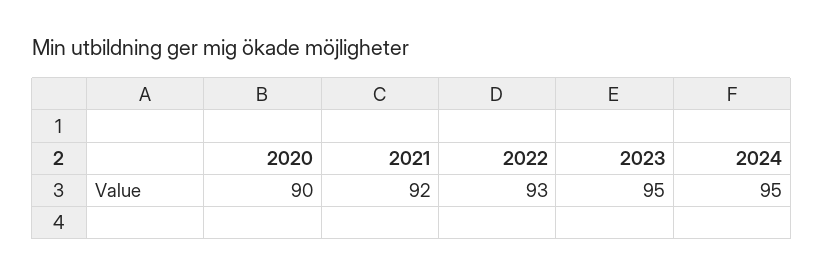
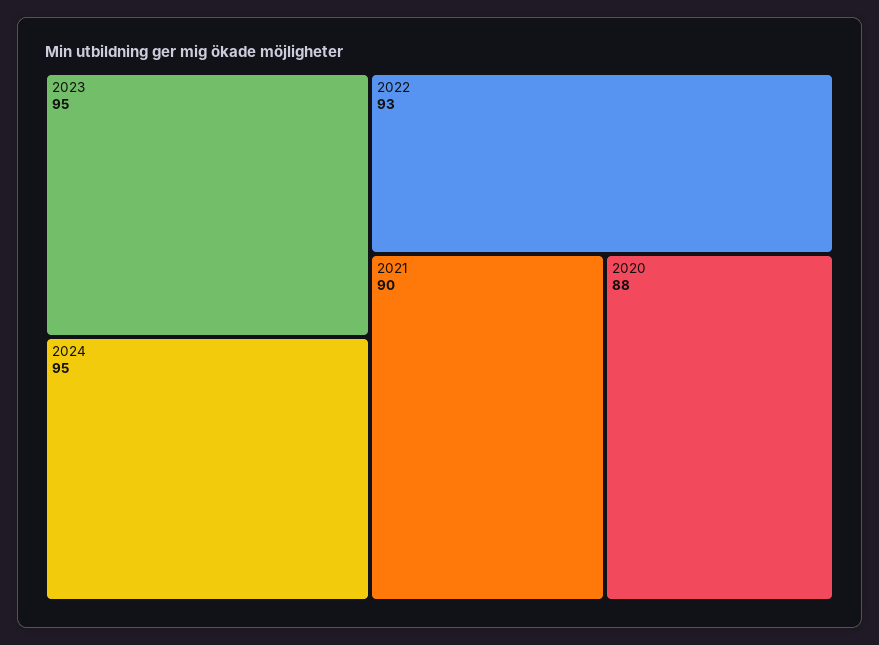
2020: 90 -> 88
2021: 92 -> 90

